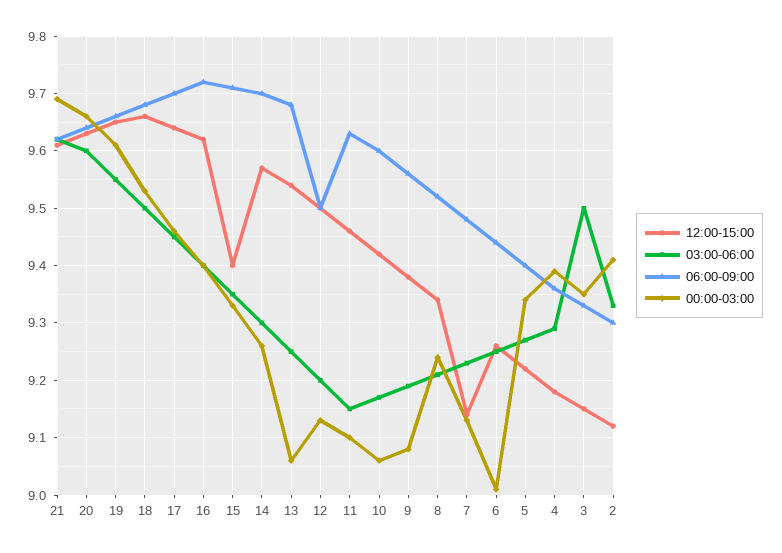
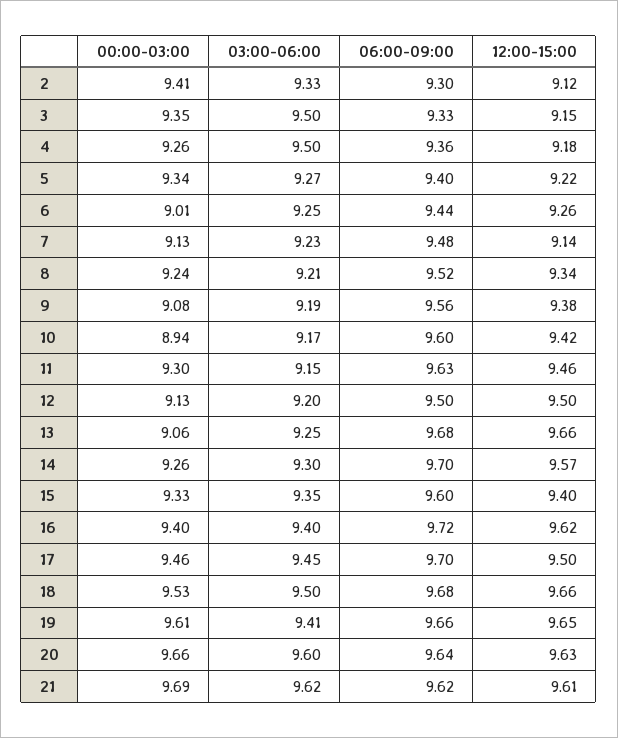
03:00-06:00, 19: 9.55 -> 9.41
12:00-15:00, 17: 9.65 -> 9.5
06:00-09:00, 15: 9.7 -> 9.6
12:00-15:00, 13: 9.55 -> 9.66
00:00-03:00, 11: 9.1 -> 9.3
00:00-03:00, 10: 9.05 -> 8.94
03:00-06:00, 4: 9.3 -> 9.5
00:00-03:00, 4: 9.4 -> 9.26

